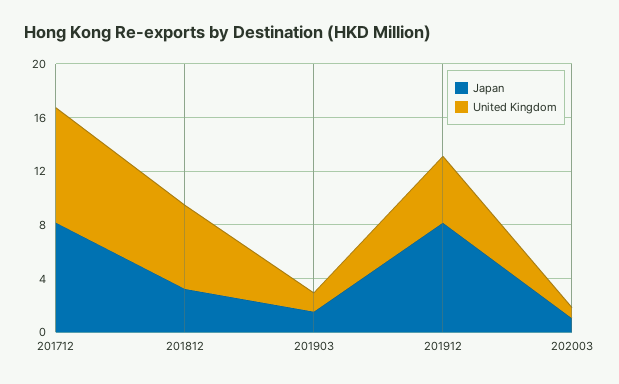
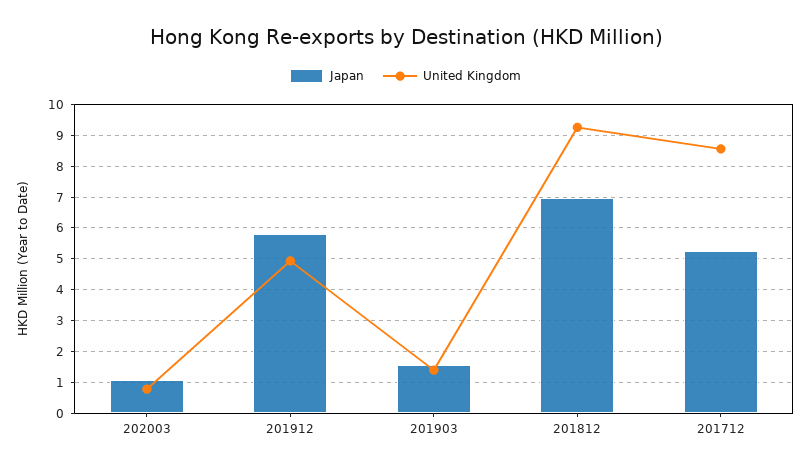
Japan, 201712: 8 -> 5.2
Japan, 201812: 3 -> 7
United Kingdom, 201812: 6 -> 9.2
Japan, 201912: 8 -> 5.8

